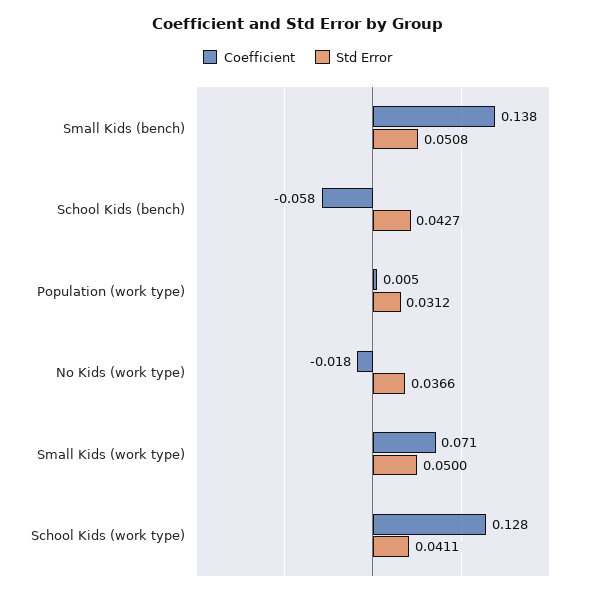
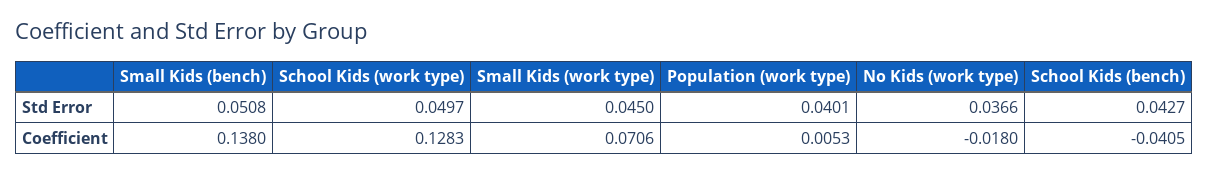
Coefficient, School Kids (bench): -0.058 -> -0.0405
Std Error, Population (work type): 0.0312 -> 0.0401
Std Error, Small Kids (work type): 0.05 -> 0.045
Std Error, School Kids (work type): 0.0411 -> 0.0497

